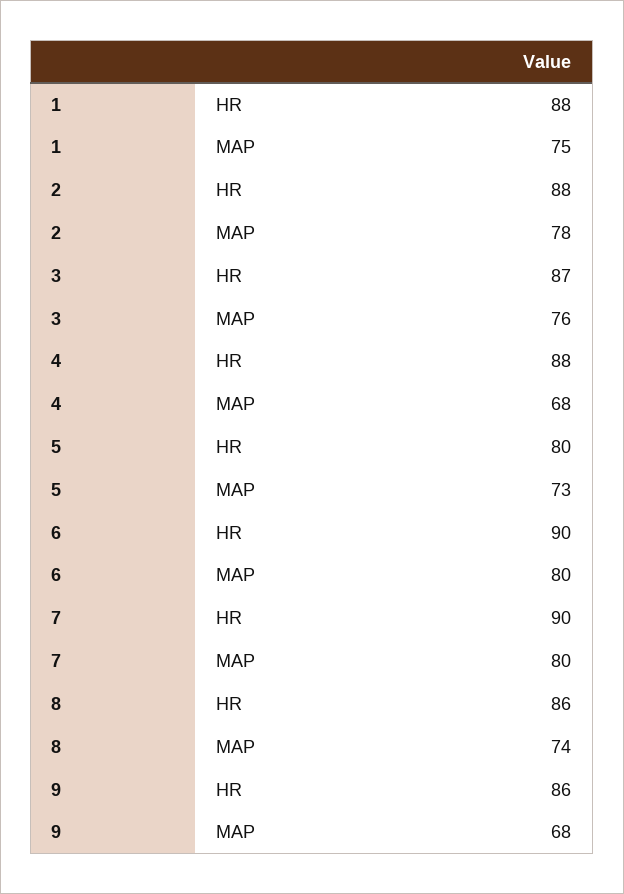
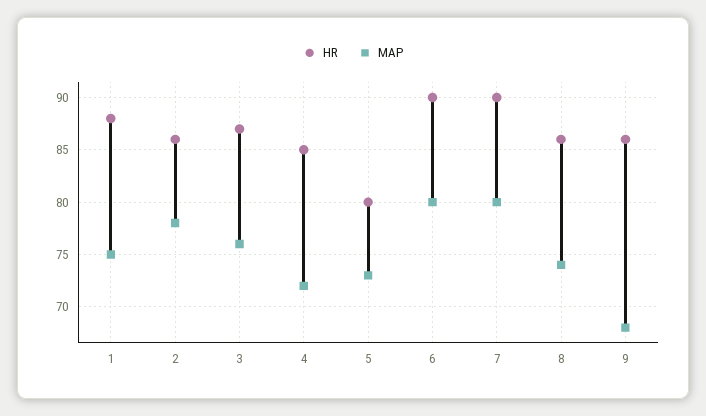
HR, 2: 88 -> 86
HR, 4: 88 -> 85
MAP, 4: 68 -> 72

